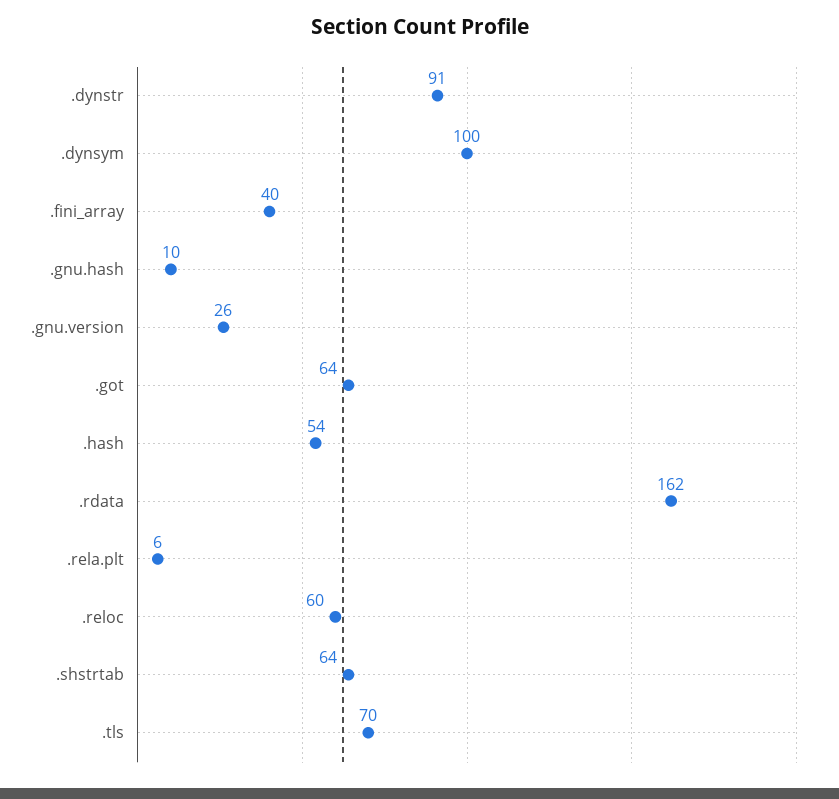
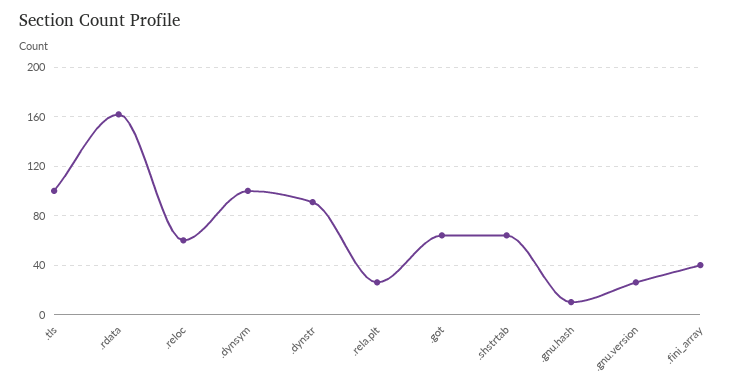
.hash: 54 -> none
.rela.plt: 6 -> 25
.tls: 70 -> 100

